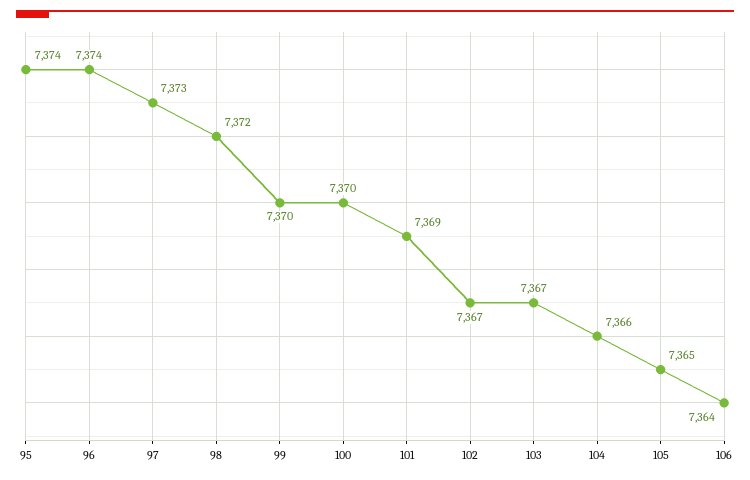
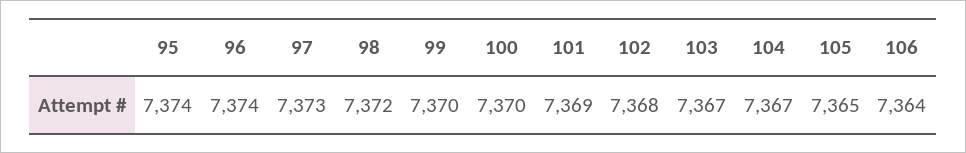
102: 7367 -> 7368
104: 7366 -> 7367

